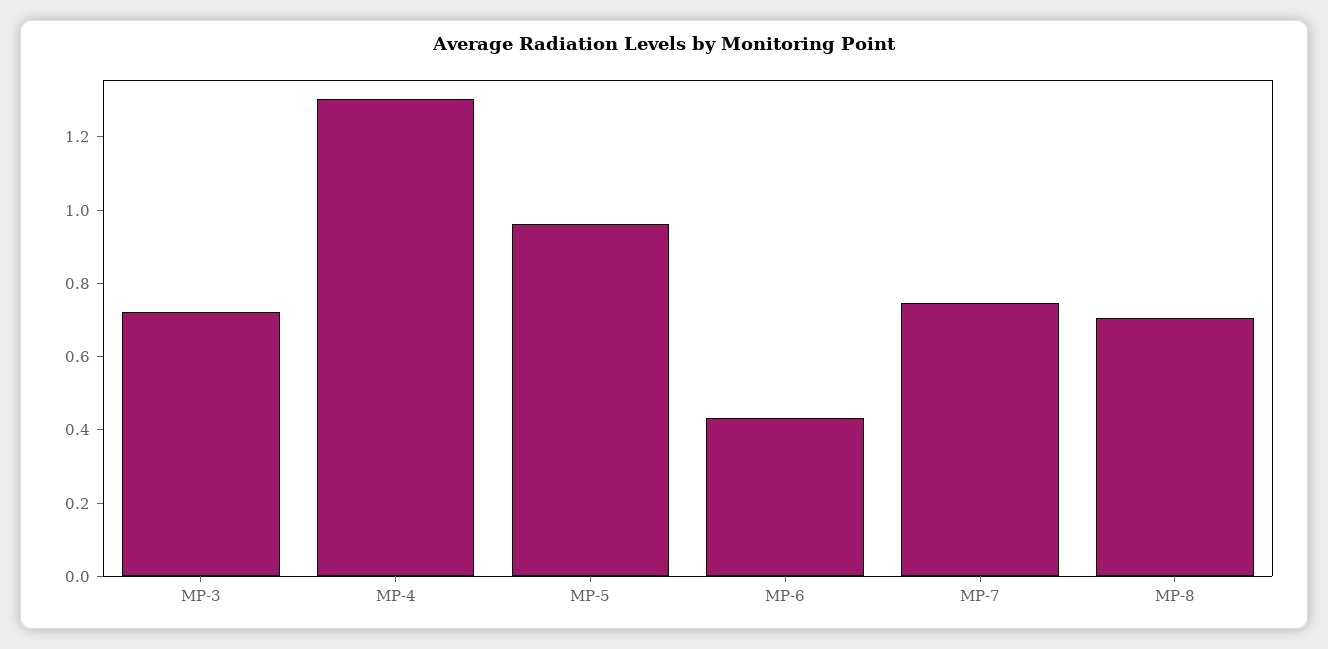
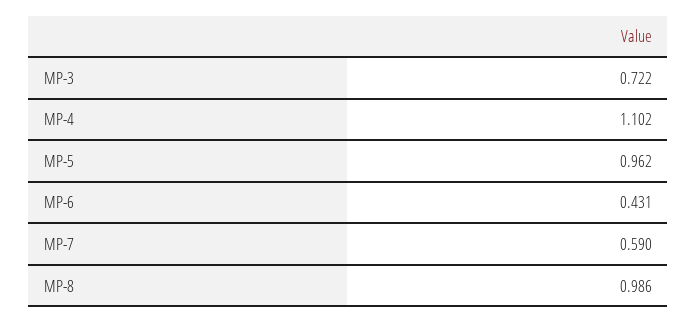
MP-4: 1.3 -> 1.102
MP-7: 0.75 -> 0.59
MP-8: 0.7 -> 0.986

